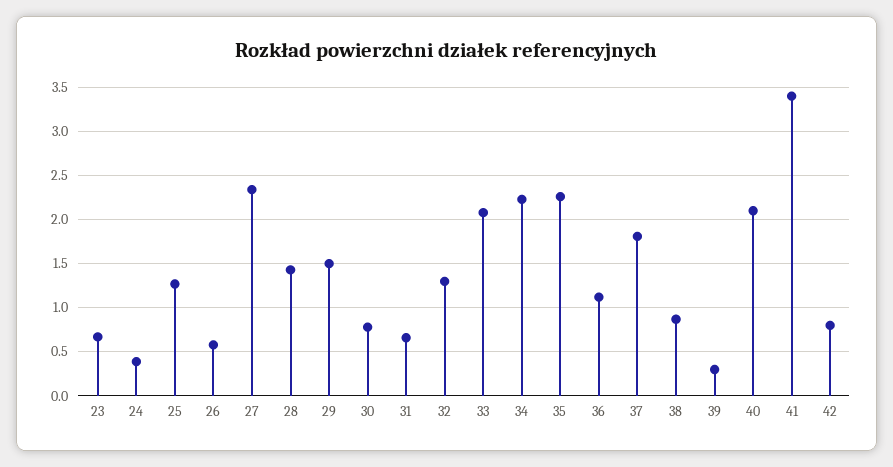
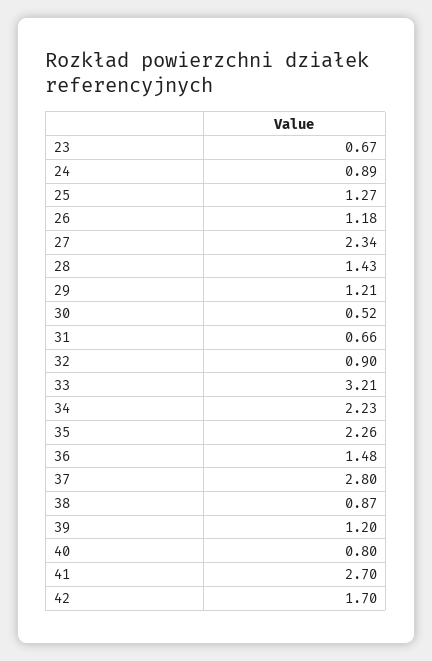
24: 0.4 -> 0.89
26: 0.6 -> 1.18
29: 1.5 -> 1.21
30: 0.8 -> 0.52
32: 1.3 -> 0.9
33: 2.1 -> 3.21
36: 1.1 -> 1.48
37: 1.8 -> 2.8
39: 0.3 -> 1.2
40: 2.1 -> 0.8
41: 3.4 -> 2.7
42: 0.8 -> 1.7

